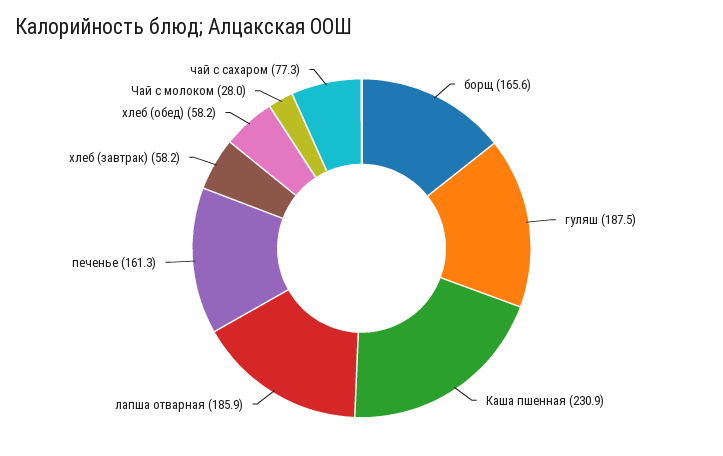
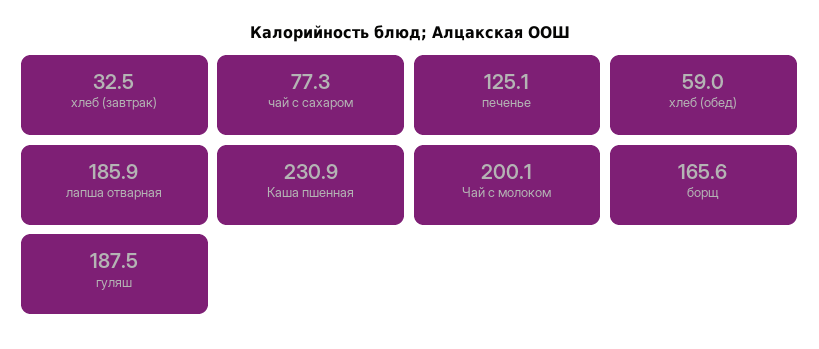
печенье: 161.3 -> 125.1
хлеб (завтрак): 58.2 -> 32.5
хлеб (обед): 58.2 -> 59
Чай с молоком: 28 -> 200.1

